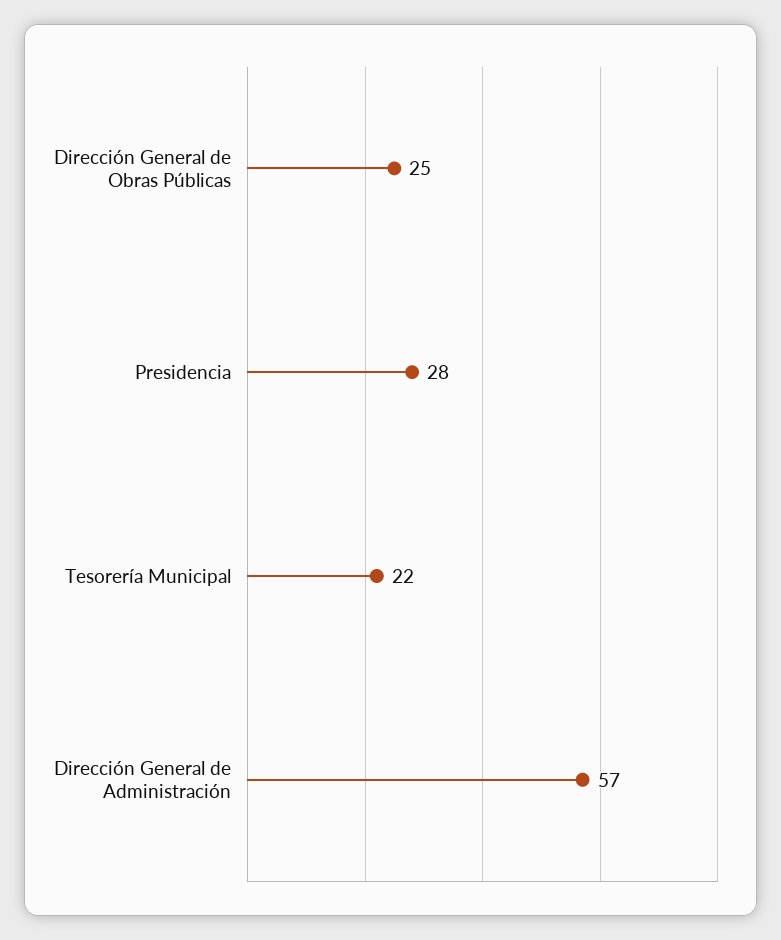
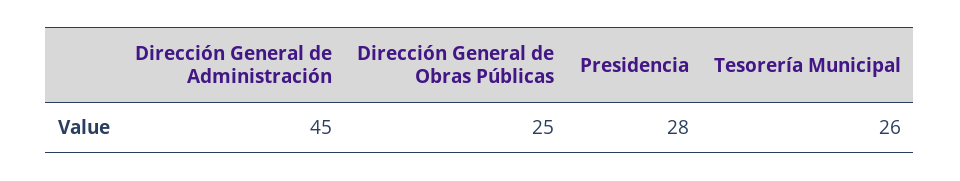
Tesorería Municipal: 22 -> 26
Dirección General de Administración: 57 -> 45

